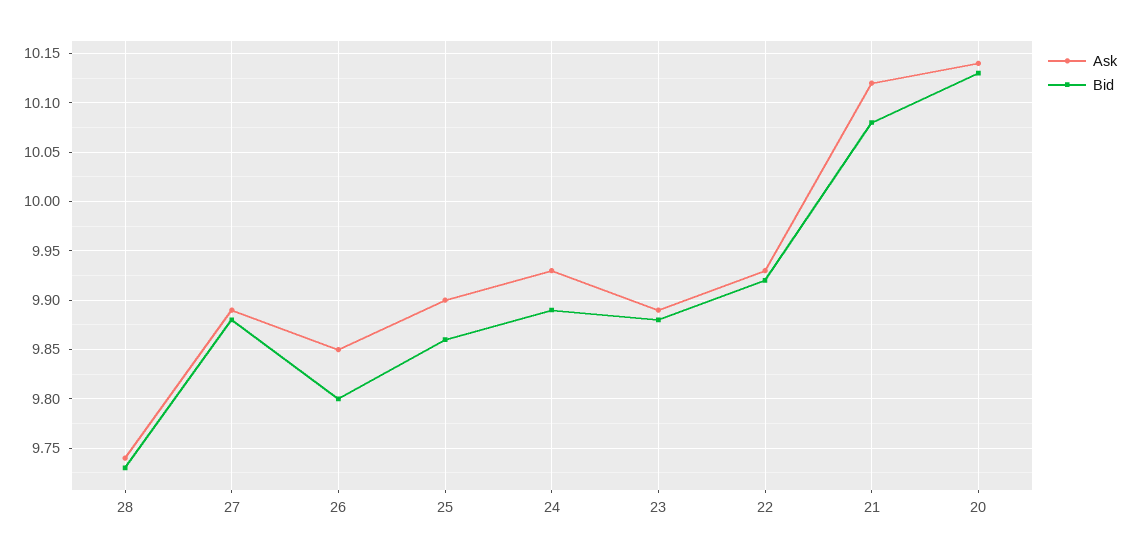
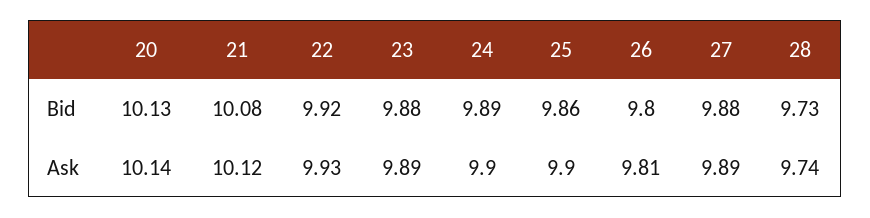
Ask, 26: 9.85 -> 9.81
Ask, 24: 9.93 -> 9.9

